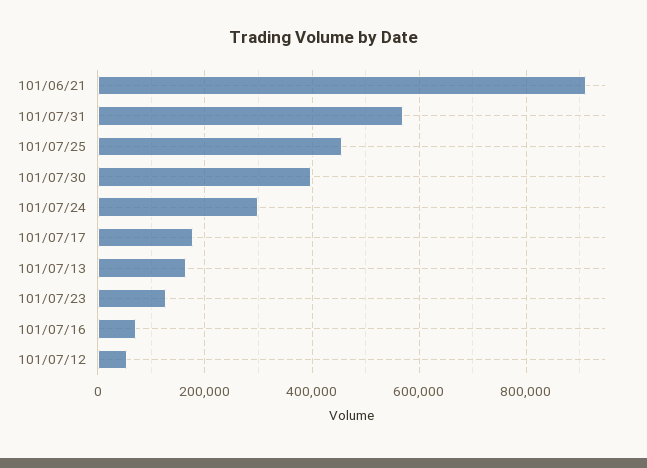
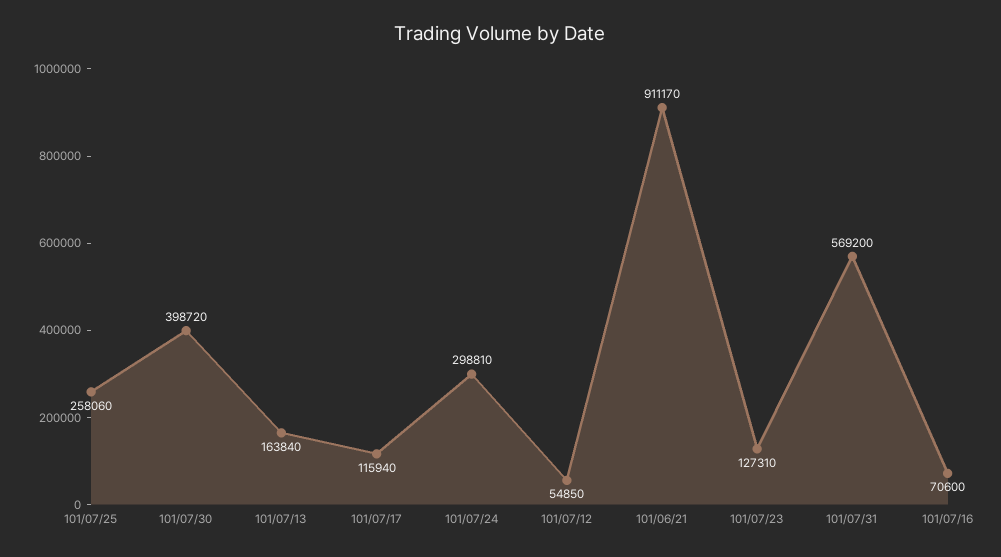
101/07/25: 460000 -> 258060
101/07/17: 180000 -> 115940

